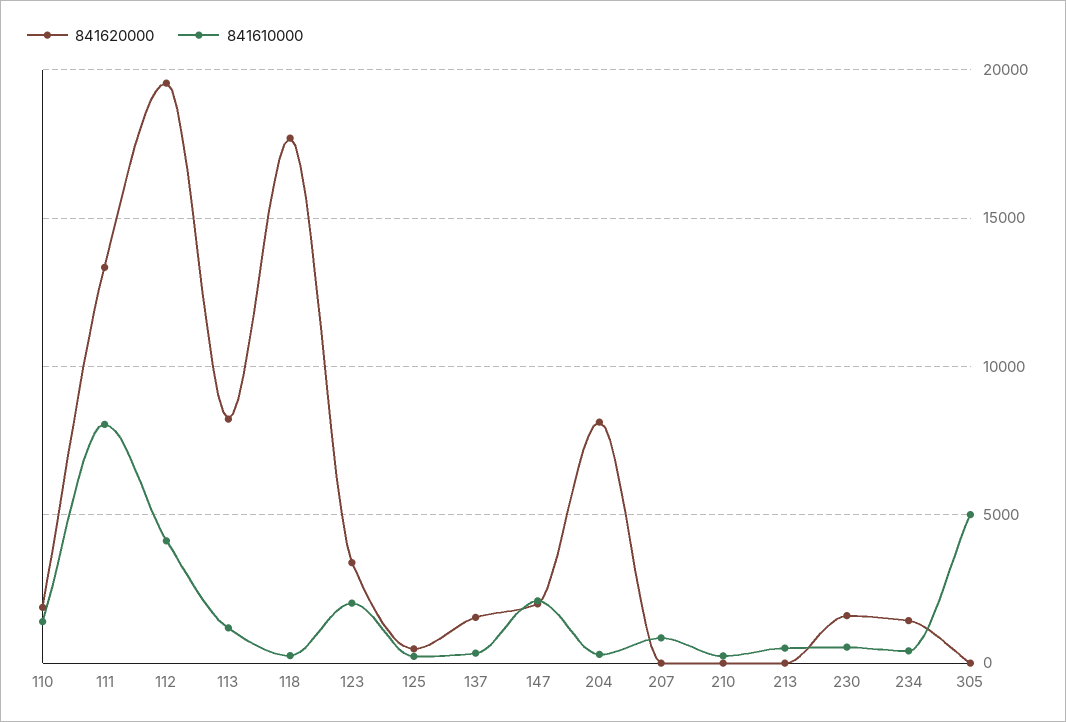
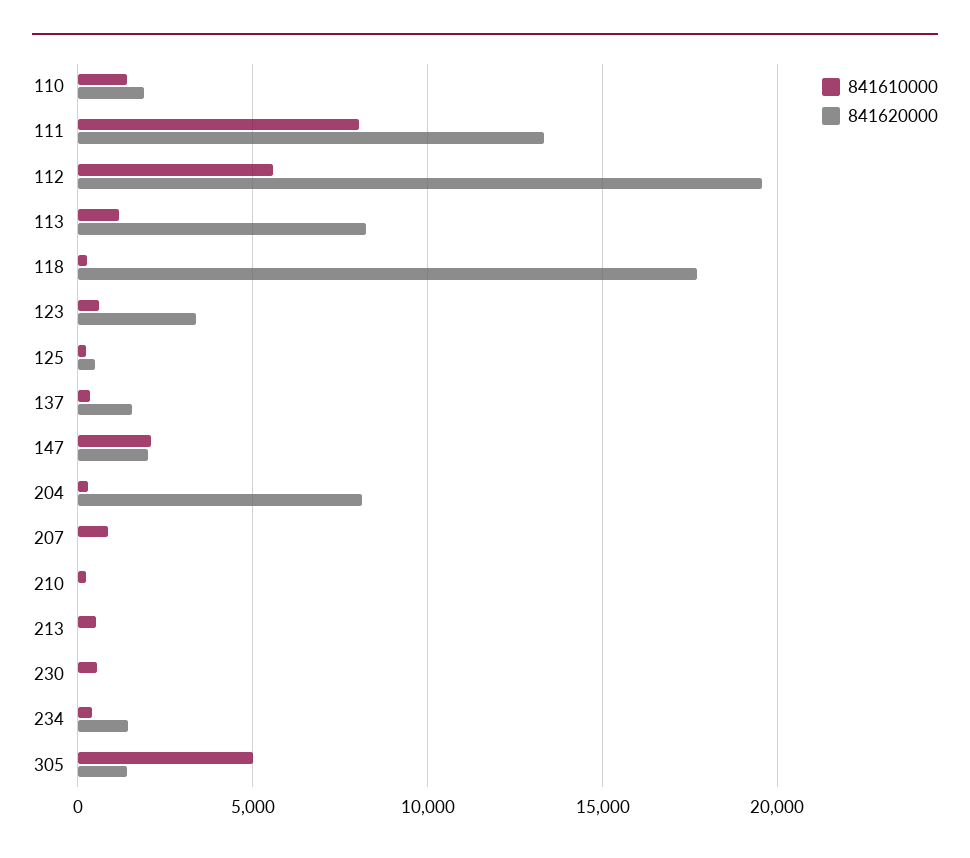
841610000, 112: 4000 -> 5500
841610000, 123: 2000 -> 500
841620000, 230: 1500 -> 0
841620000, 305: 0 -> 1500

